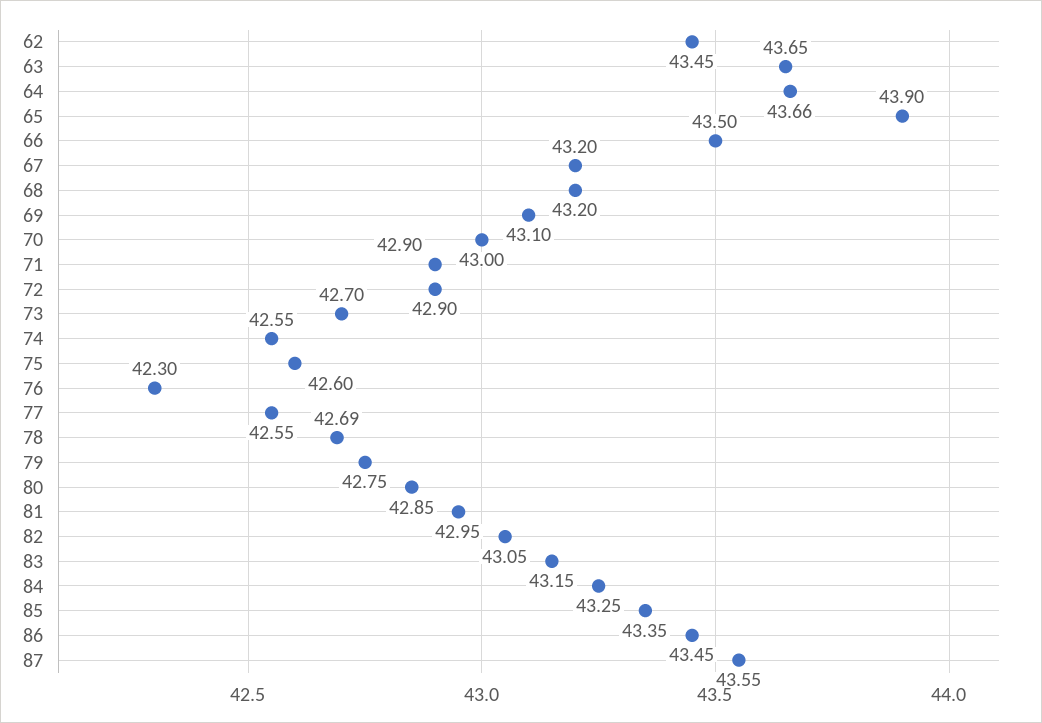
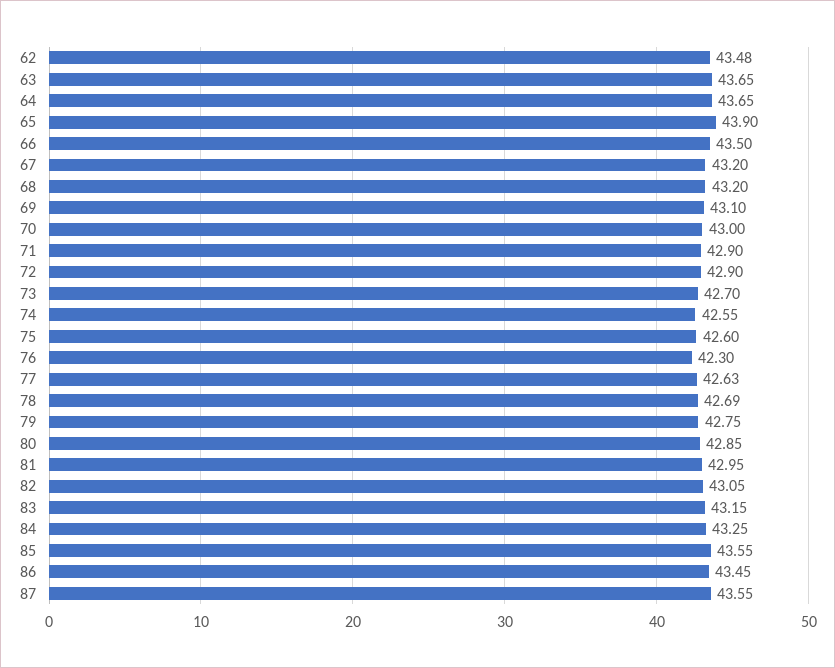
62: 43.45 -> 43.48
64: 43.66 -> 43.65
77: 42.55 -> 42.63
85: 43.35 -> 43.55

